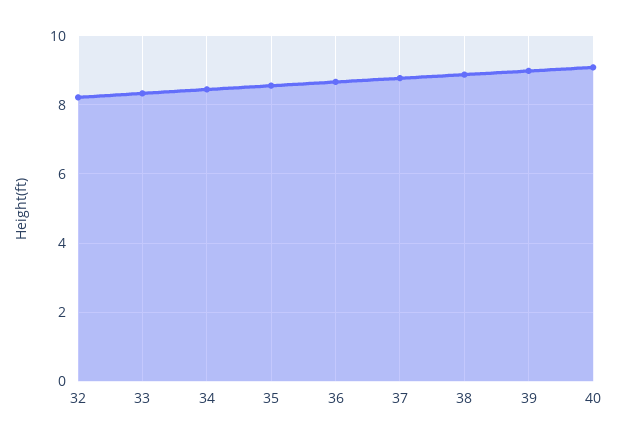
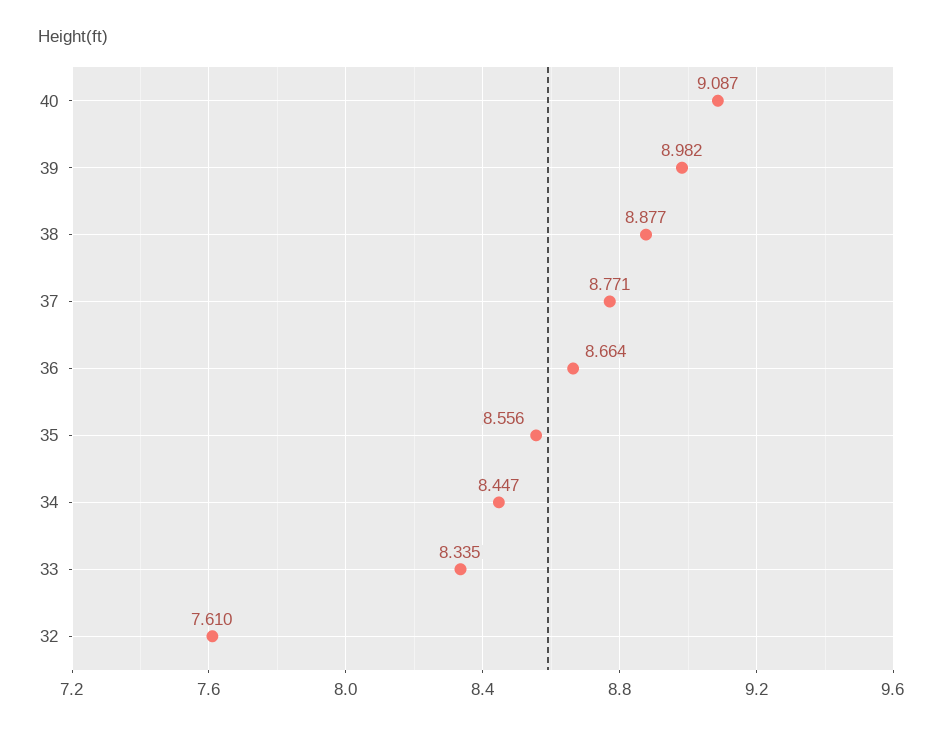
32: 8.2 -> 7.61

